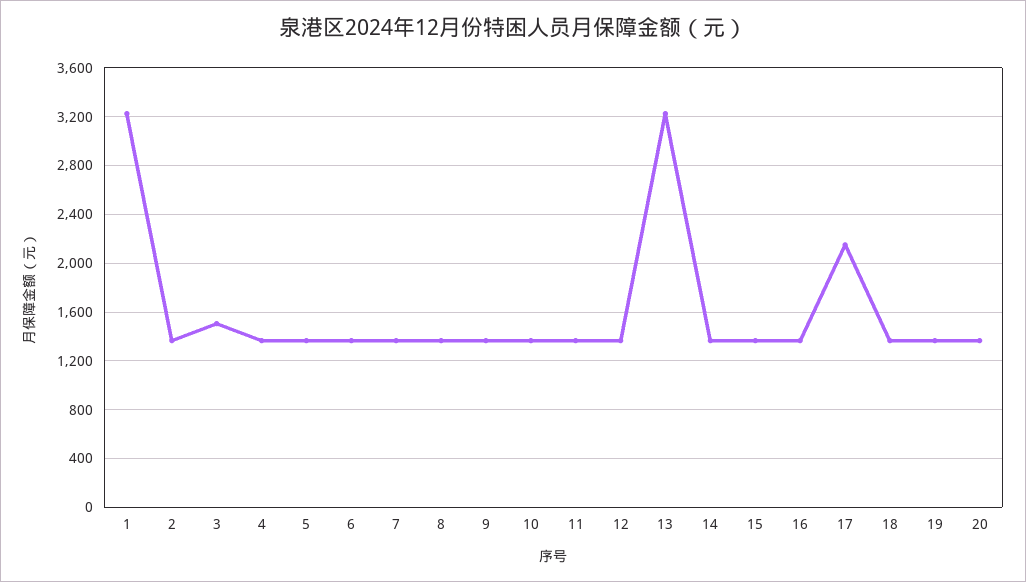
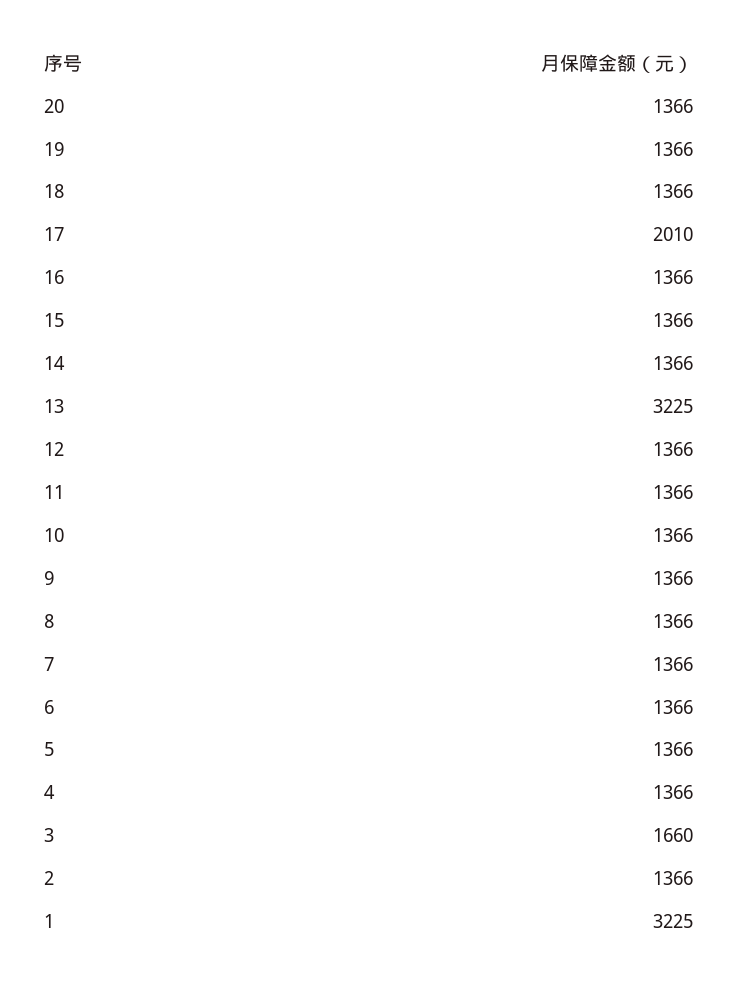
3: 1500 -> 1660
17: 2150 -> 2010

